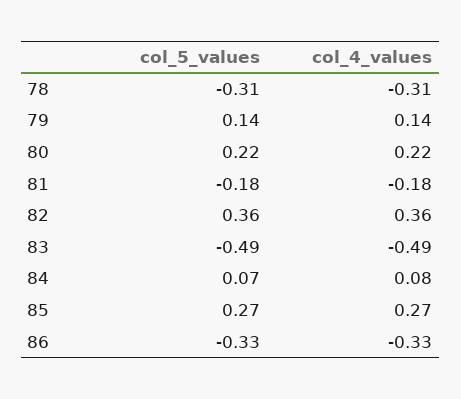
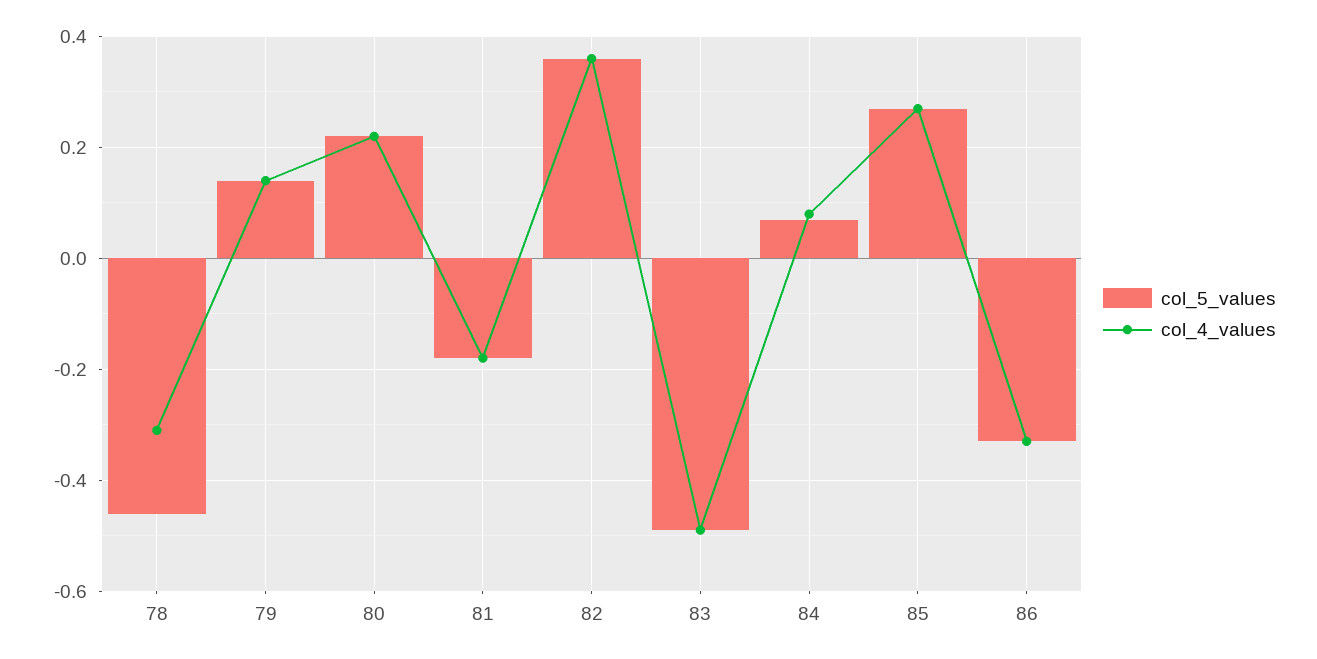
col_5_values, 78: -0.31 -> -0.45

